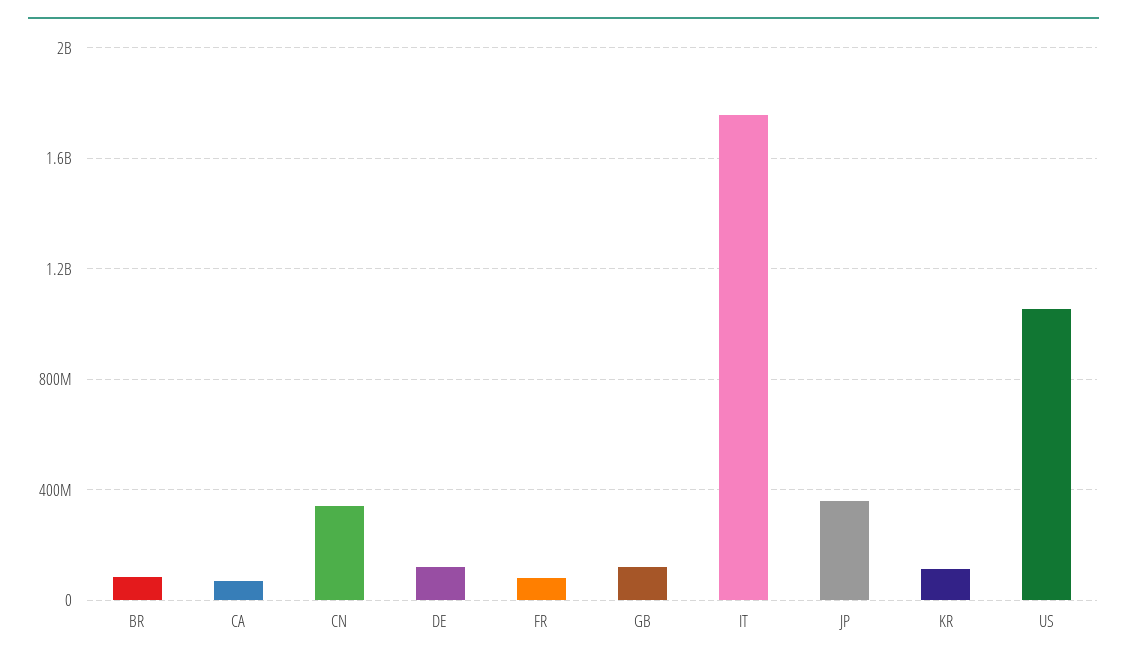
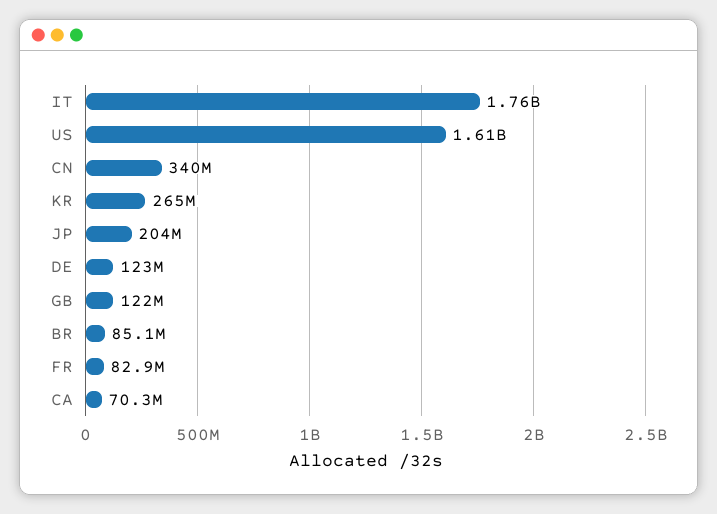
JP: 350000000 -> 204000000
KR: 100000000 -> 265000000
US: 1050000000 -> 1610000000

